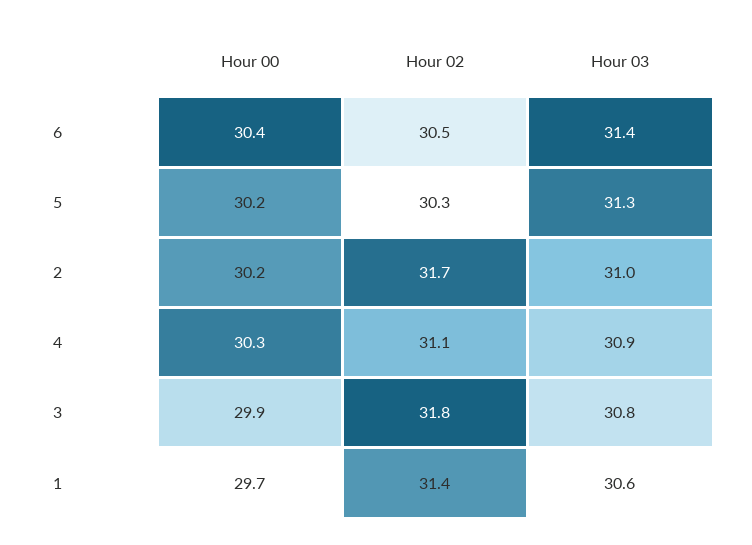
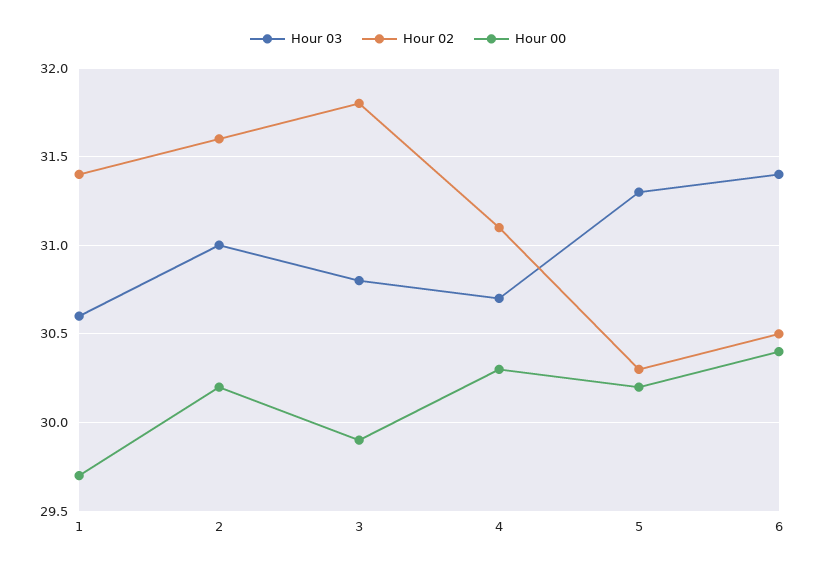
Hour 02, 2: 31.7 -> 31.6
Hour 03, 4: 30.9 -> 30.7

